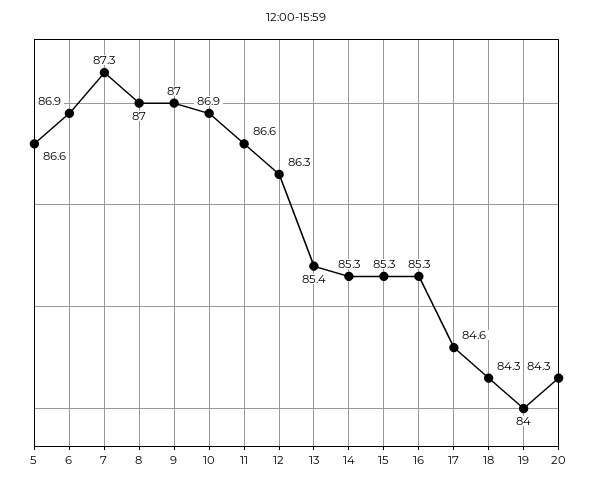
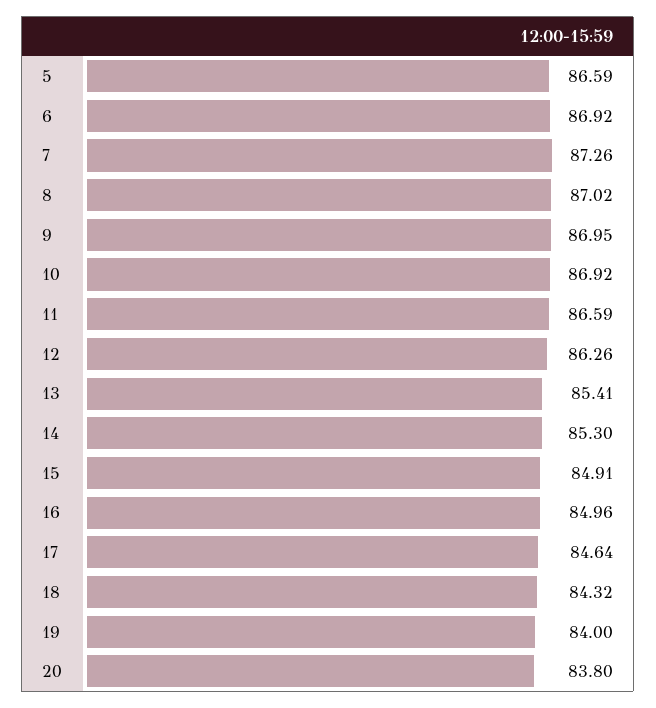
15: 85.3 -> 84.91
16: 85.3 -> 84.96
20: 84.3 -> 83.8

